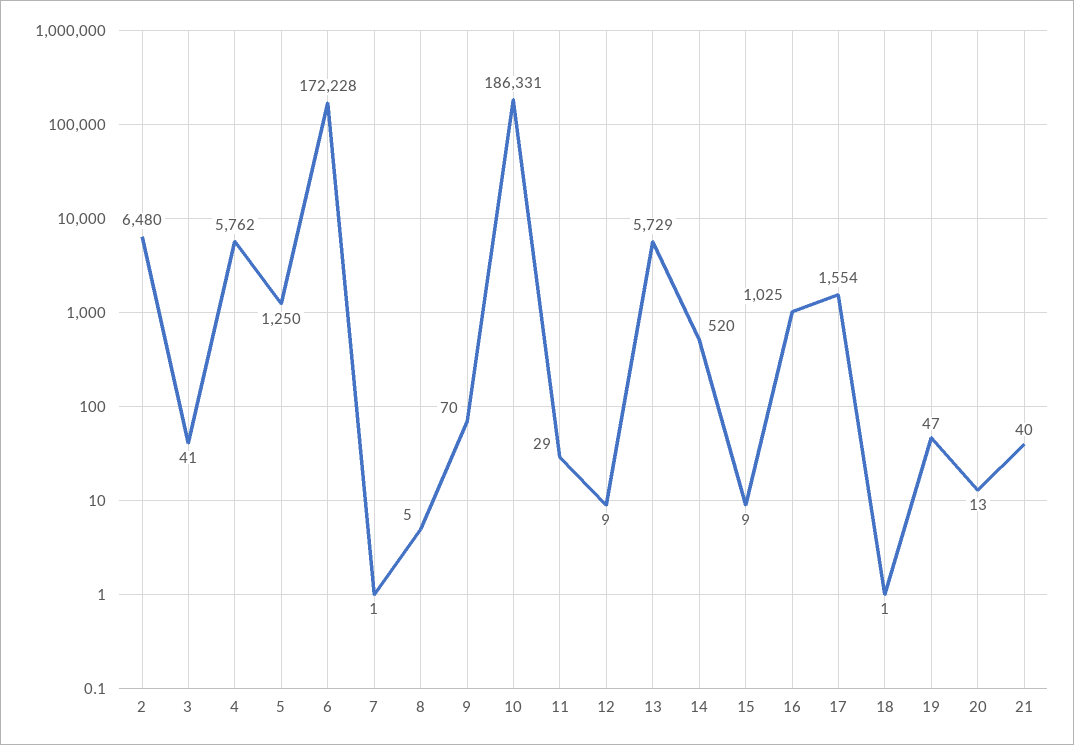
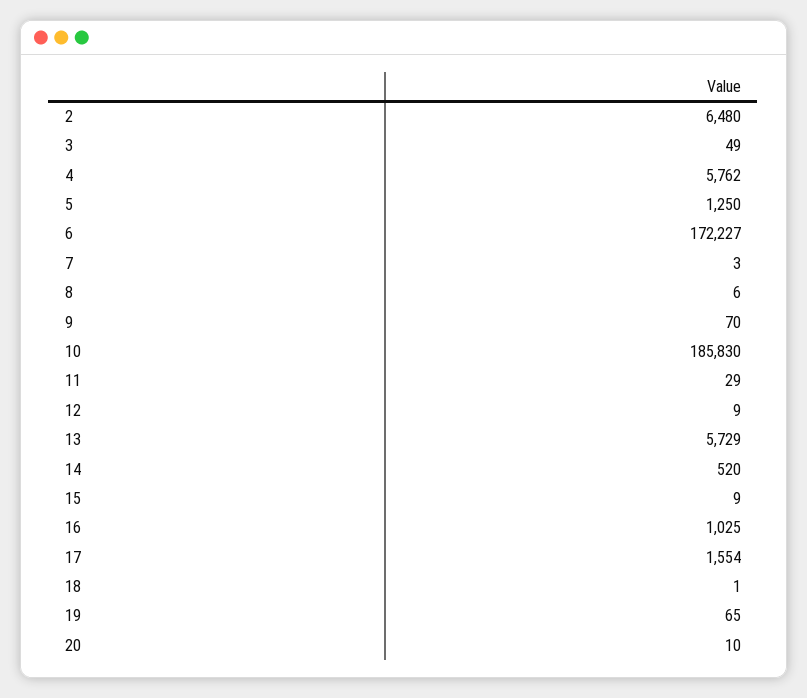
3: 41 -> 49
6: 172228 -> 172227
7: 1 -> 3
8: 5 -> 6
10: 186331 -> 185830
19: 47 -> 65
20: 13 -> 10
21: 40 -> none

